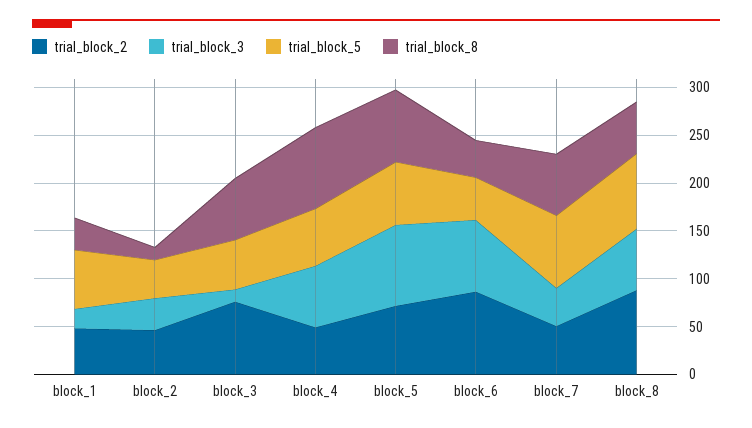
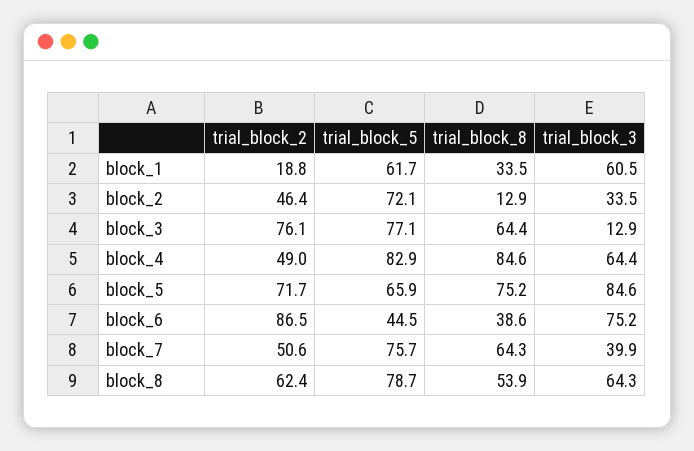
trial_block_2, block_1: 50 -> 18.8
trial_block_3, block_1: 20 -> 60.5
trial_block_5, block_2: 40 -> 72.1
trial_block_5, block_3: 50 -> 77.1
trial_block_5, block_4: 60 -> 82.9
trial_block_2, block_8: 90 -> 62.4

